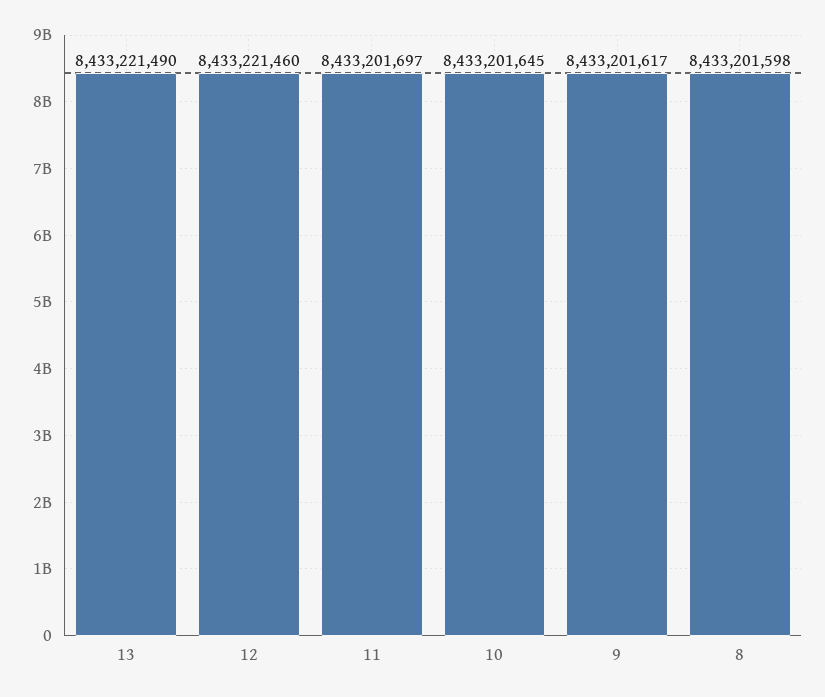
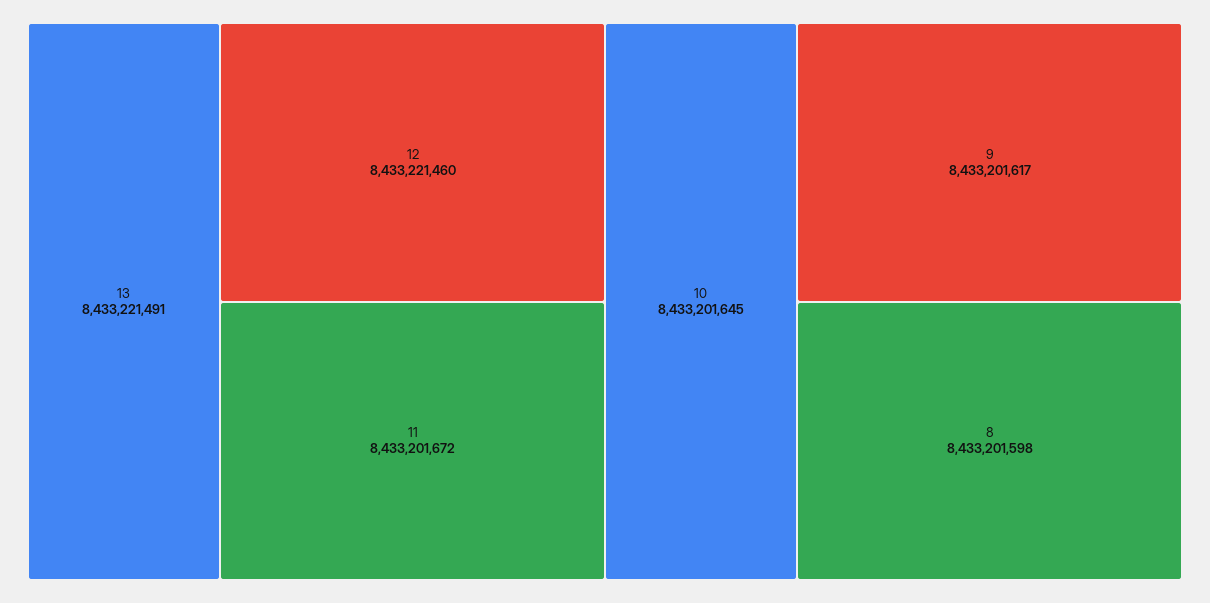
13: 8433221490 -> 8433221491
11: 8433201697 -> 8433201672

